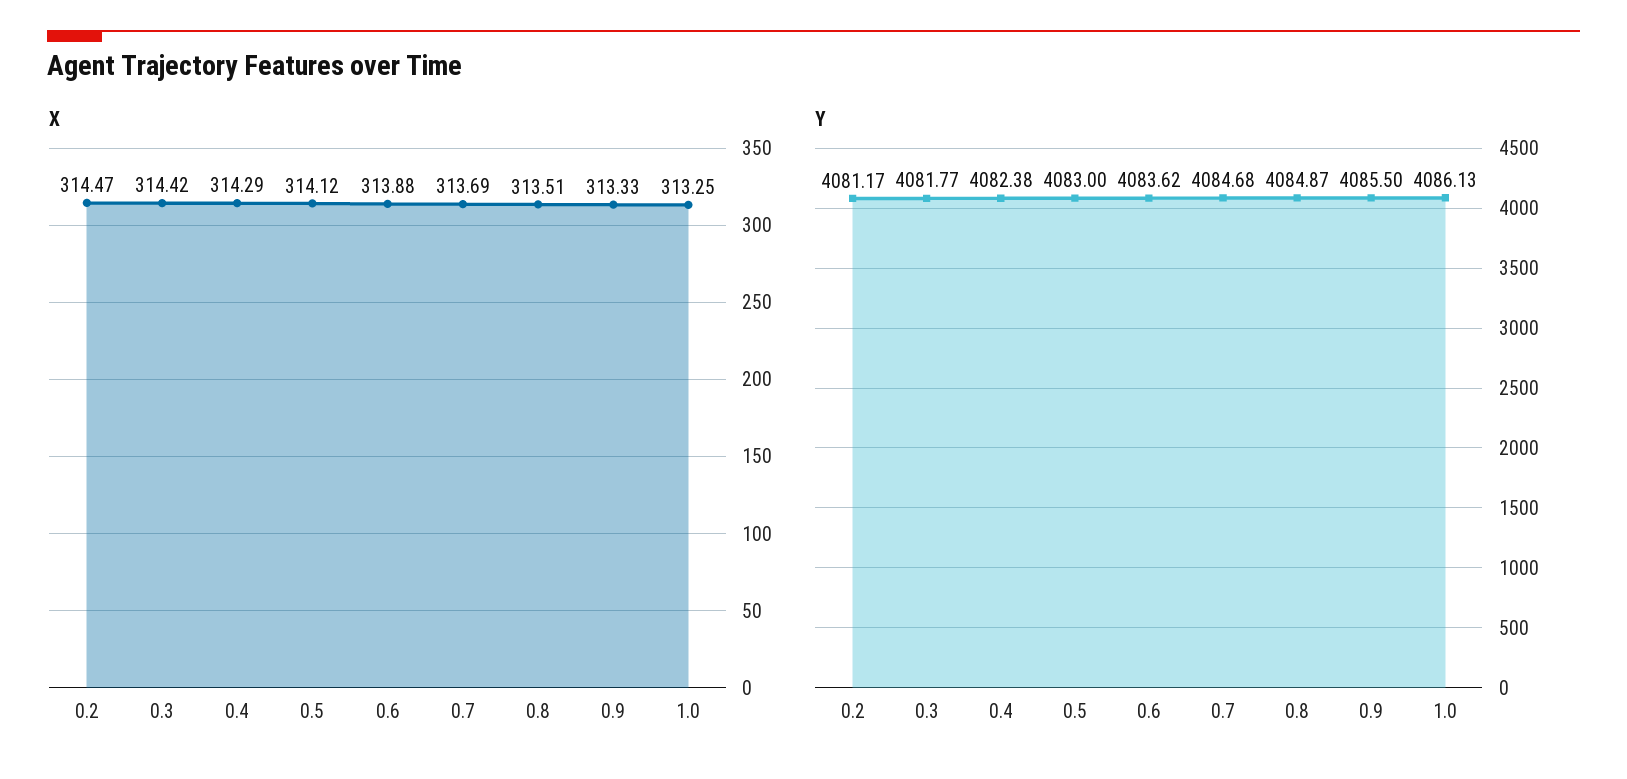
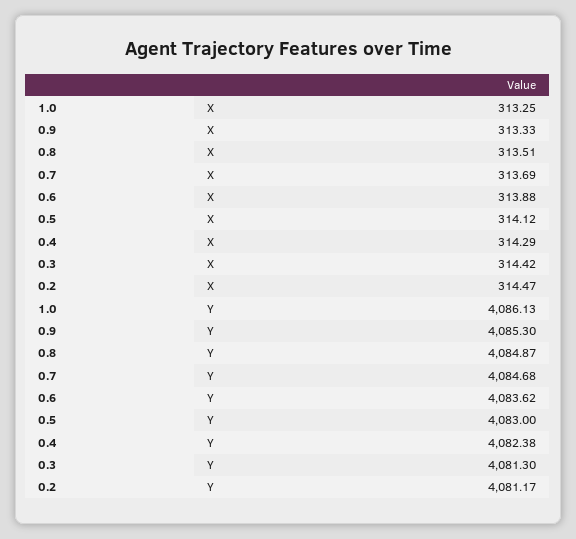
Y, 0.3: 4081.77 -> 4081.3
Y, 0.9: 4085.5 -> 4085.3

